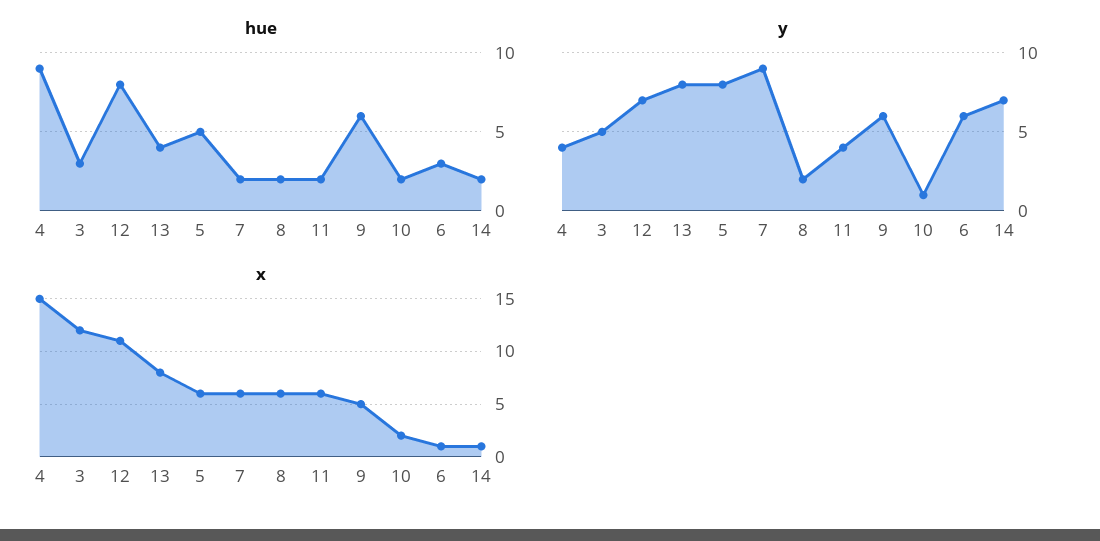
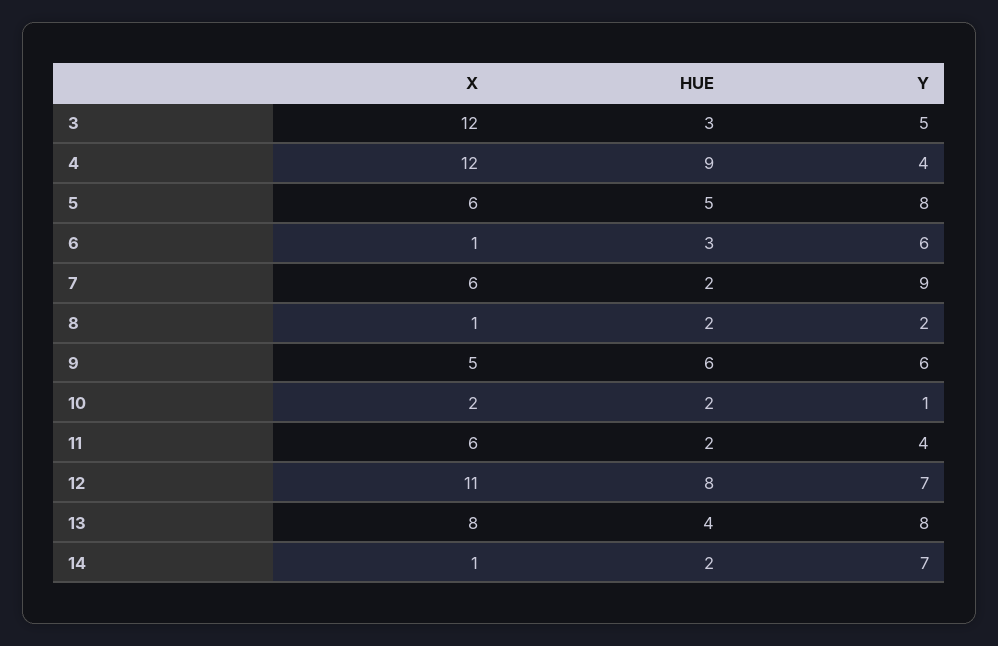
x, 4: 15 -> 12
x, 8: 6 -> 1

